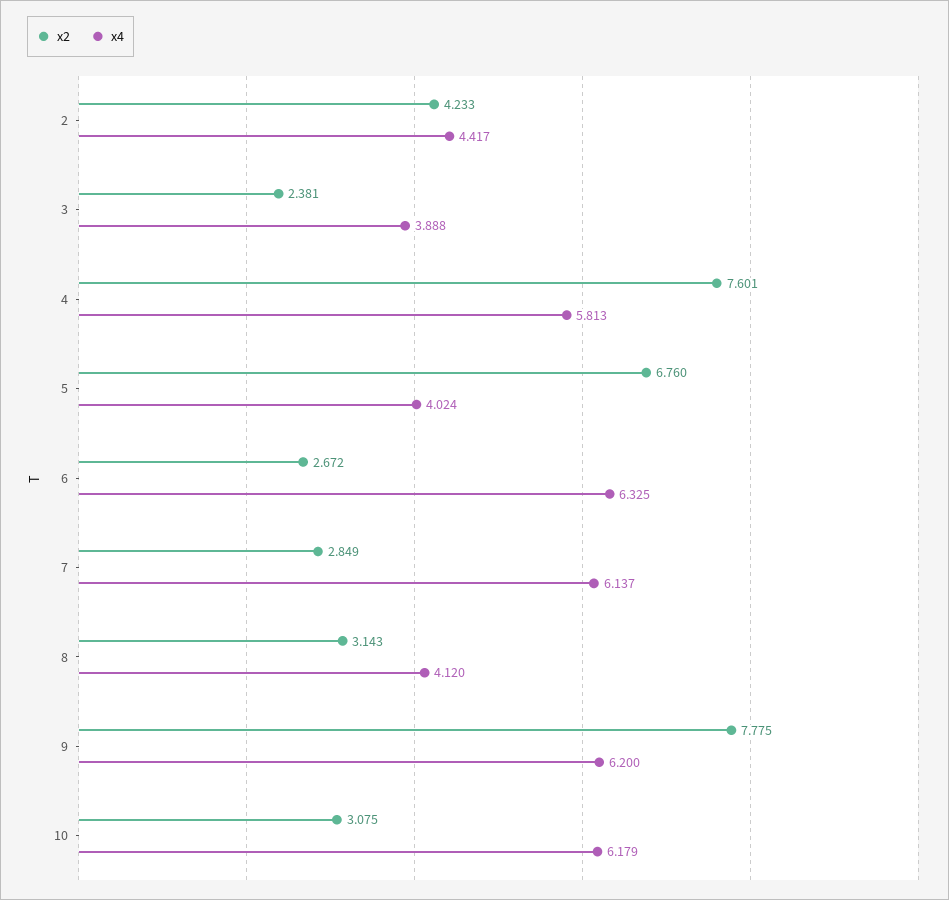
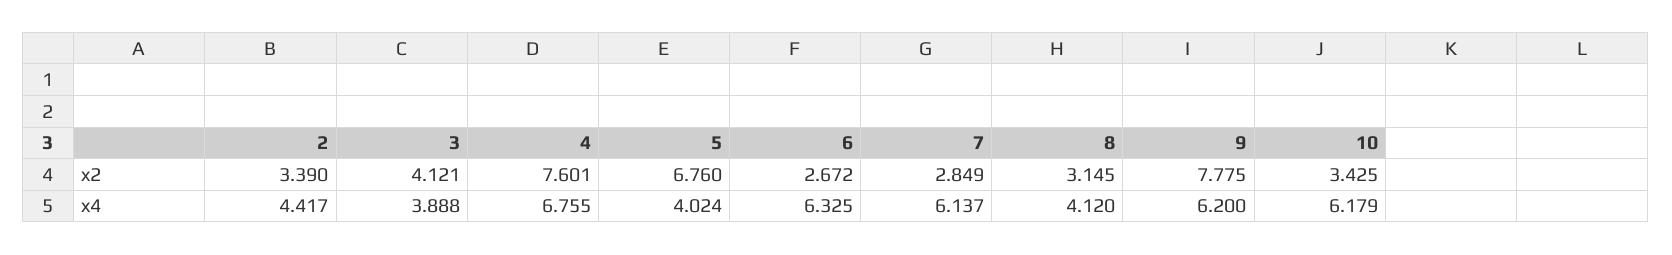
x2, 2: 4.233 -> 3.39
x2, 3: 2.381 -> 4.121
x4, 4: 5.813 -> 6.755
x2, 8: 3.143 -> 3.145
x2, 10: 3.075 -> 3.425

